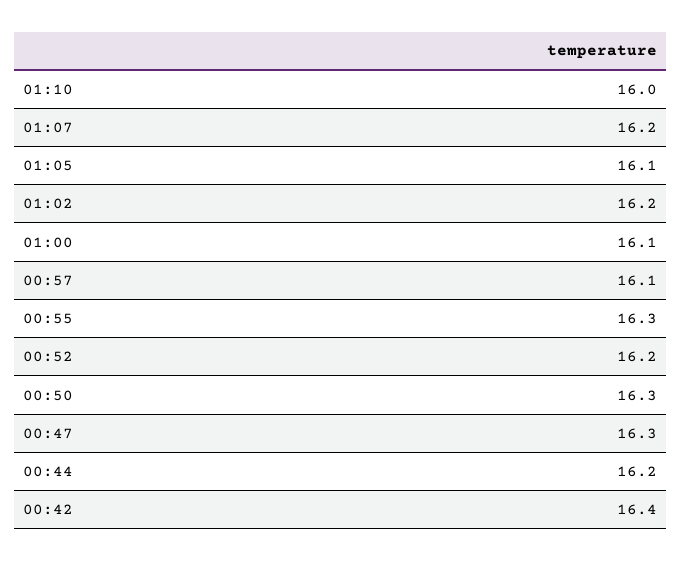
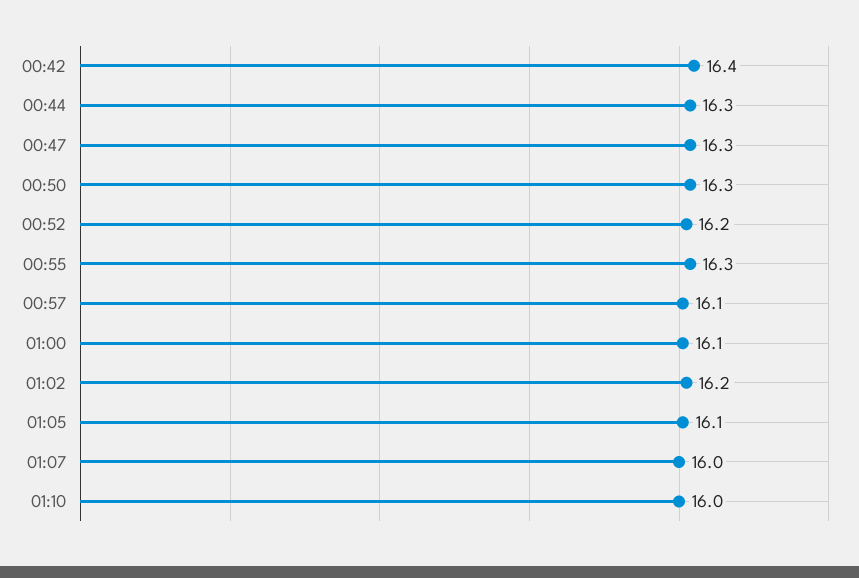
01:07: 16.2 -> 16
00:44: 16.2 -> 16.3

